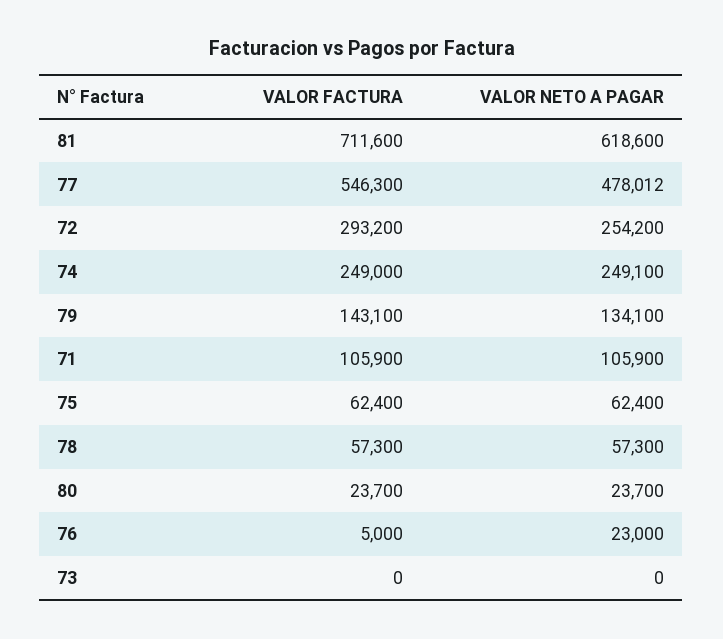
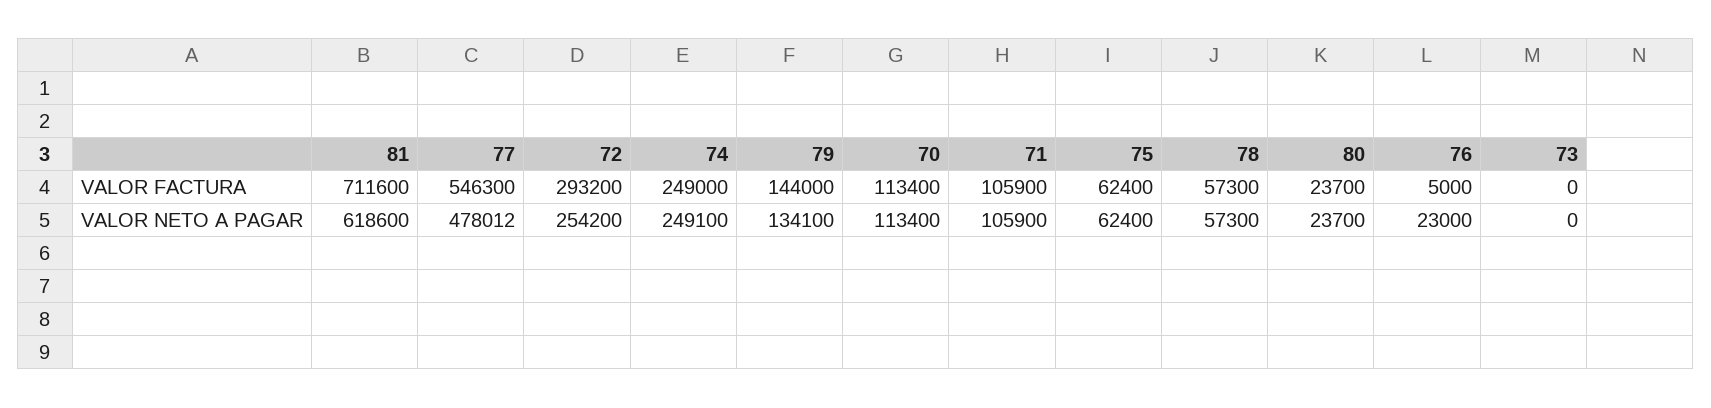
VALOR FACTURA, 79: 143100 -> 144000
VALOR FACTURA, 70: none -> 113400
VALOR NETO A PAGAR, 70: none -> 113400

